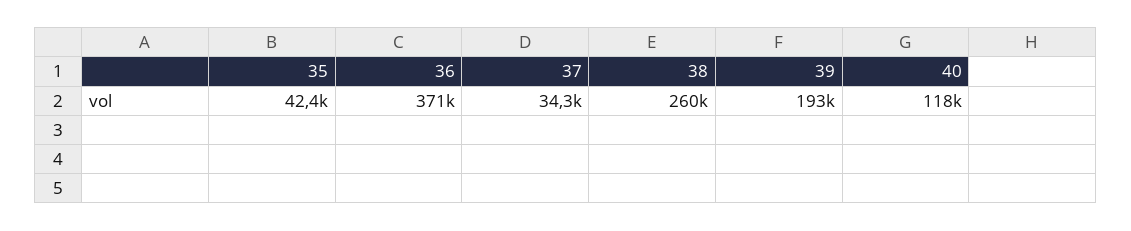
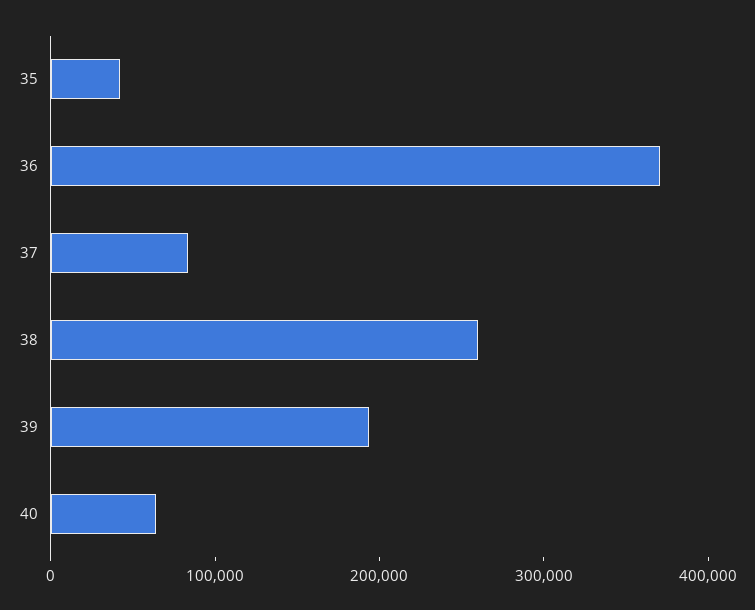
37: 34300 -> 80000
40: 118000 -> 60000

